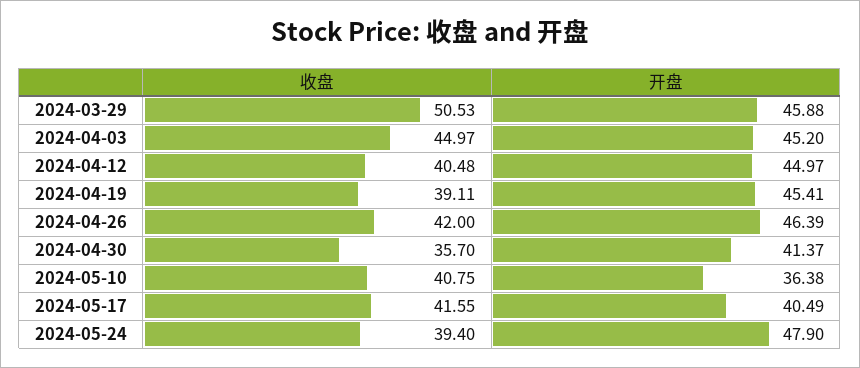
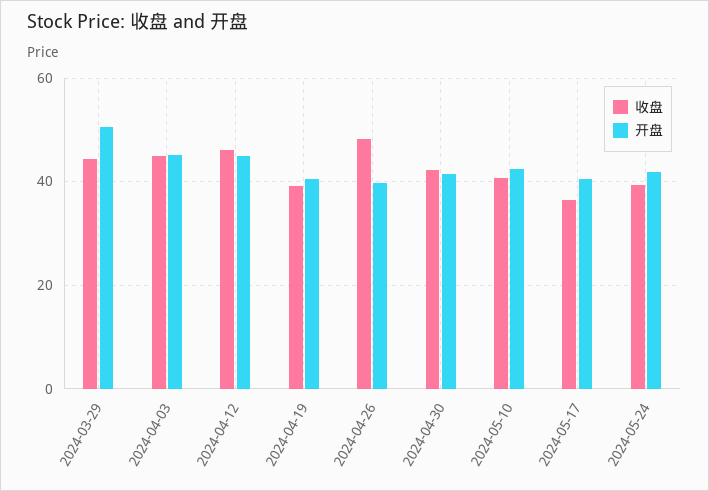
收盘, 2024-03-29: 50.53 -> 44
开盘, 2024-03-29: 45.88 -> 50
收盘, 2024-04-12: 40.48 -> 46
开盘, 2024-04-19: 45.41 -> 40
收盘, 2024-04-26: 42 -> 48
开盘, 2024-04-26: 46.39 -> 40
收盘, 2024-04-30: 35.7 -> 42
开盘, 2024-05-10: 36.38 -> 42
收盘, 2024-05-17: 41.55 -> 36
开盘, 2024-05-24: 47.9 -> 42

